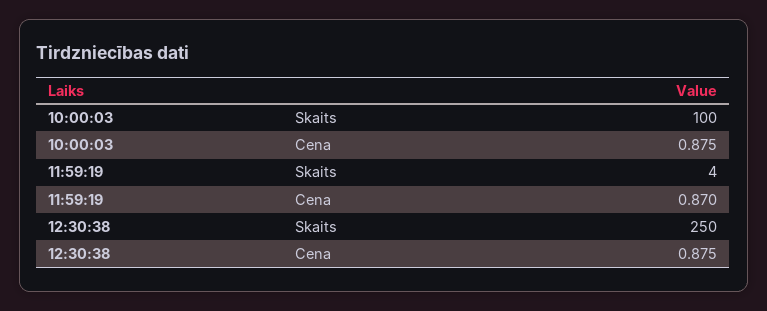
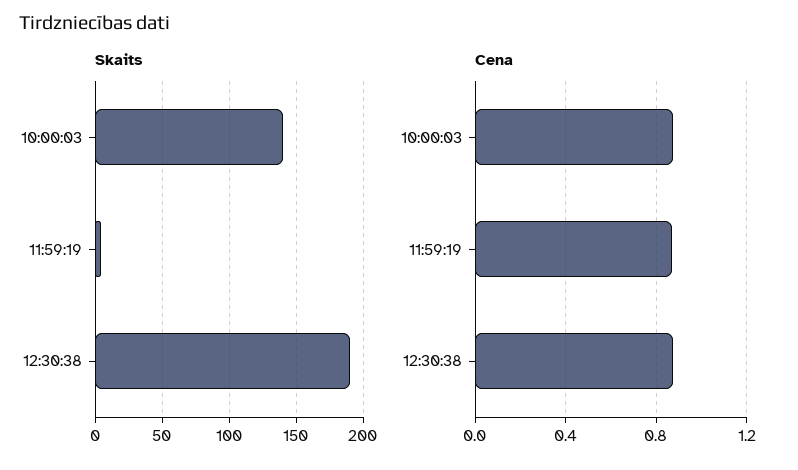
Skaits, 10:00:03: 100 -> 140
Skaits, 12:30:38: 250 -> 190

